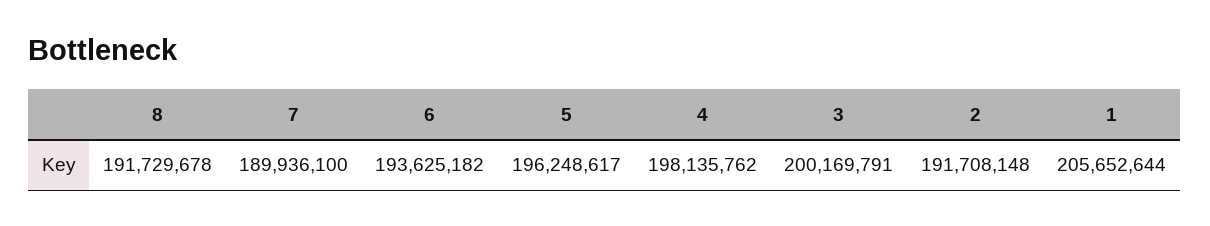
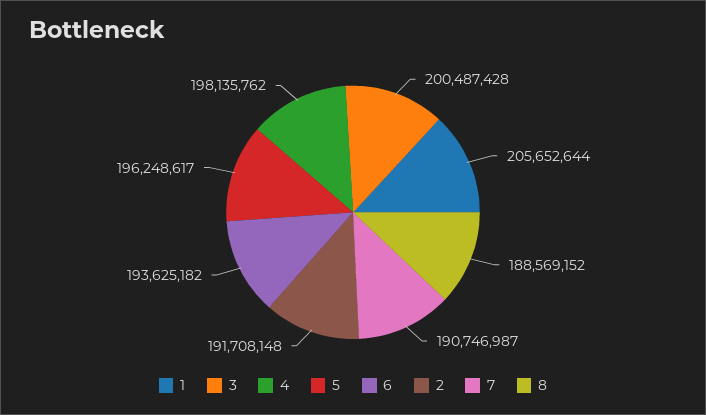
8: 191729678 -> 188569152
7: 189936100 -> 190746987
3: 200169791 -> 200487428

